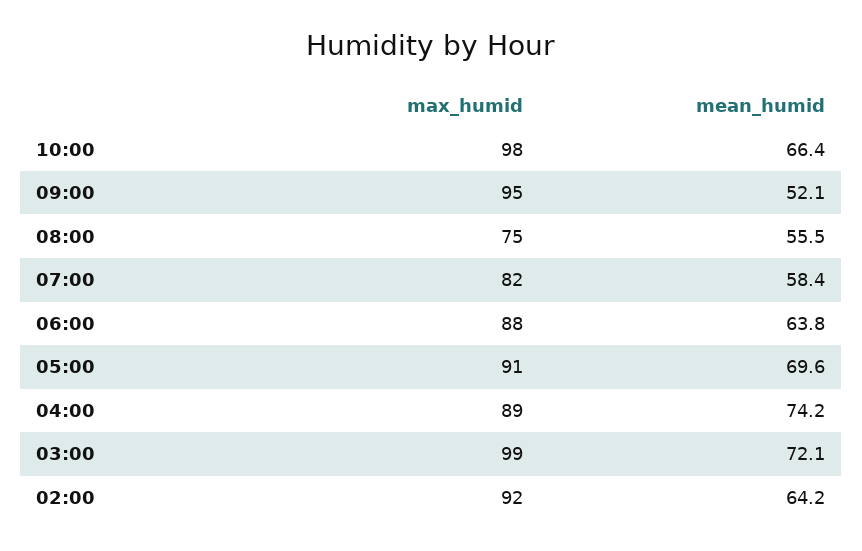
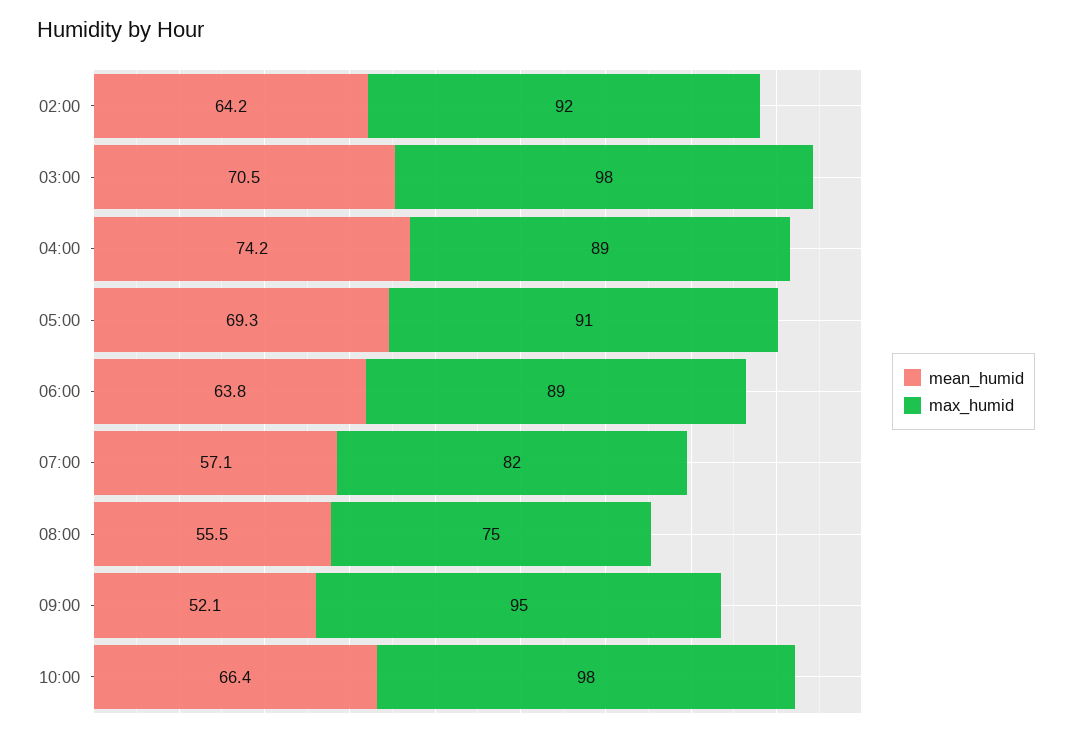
mean_humid, 07:00: 58.4 -> 57.1
max_humid, 06:00: 88 -> 89
mean_humid, 05:00: 69.6 -> 69.3
max_humid, 03:00: 99 -> 98
mean_humid, 03:00: 72.1 -> 70.5

